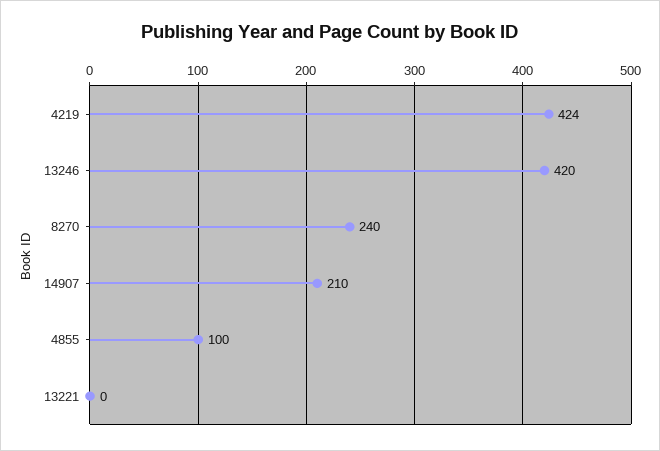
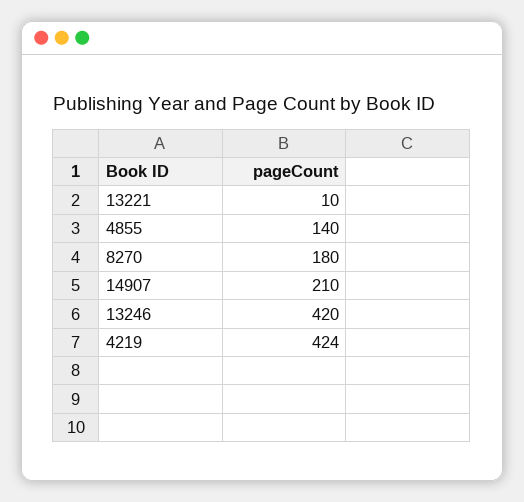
8270: 240 -> 180
4855: 100 -> 140
13221: 0 -> 10

